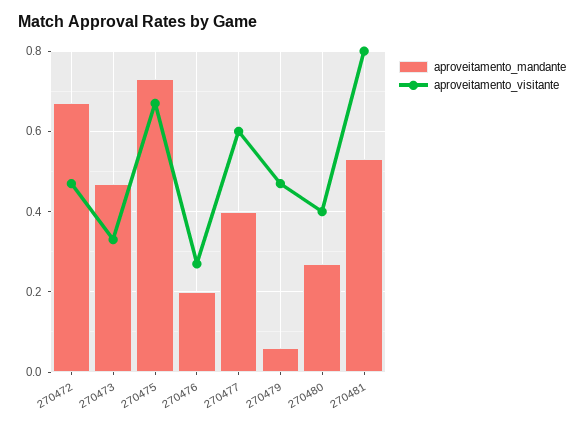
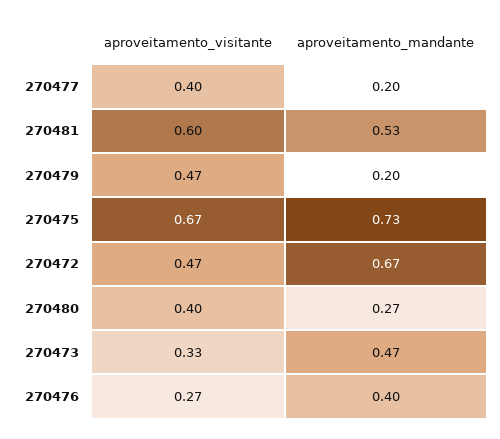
aproveitamento_mandante, 270476: 0.2 -> 0.4
aproveitamento_mandante, 270477: 0.4 -> 0.2
aproveitamento_visitante, 270477: 0.6 -> 0.4
aproveitamento_mandante, 270479: 0.05 -> 0.2
aproveitamento_visitante, 270481: 0.8 -> 0.6

